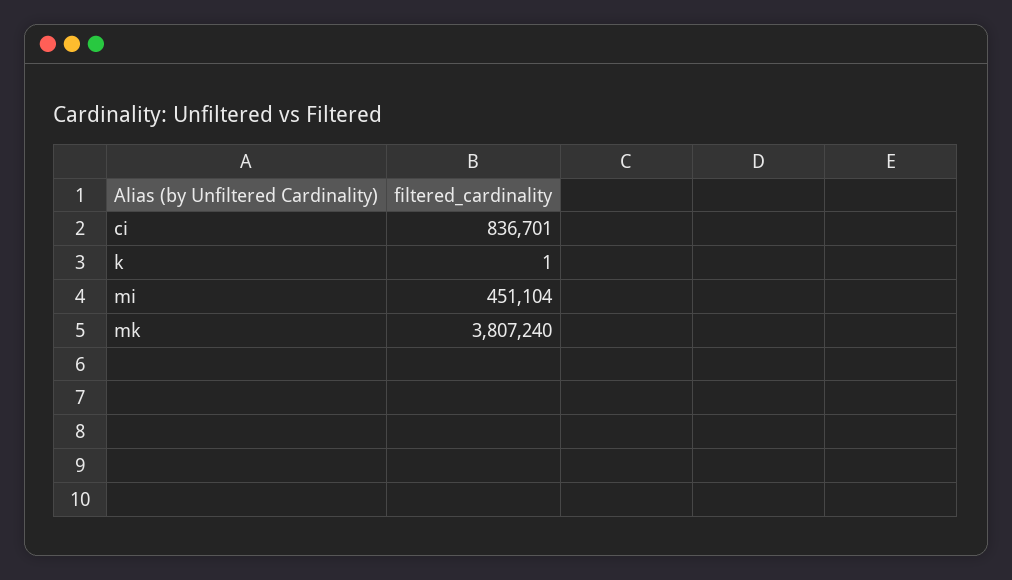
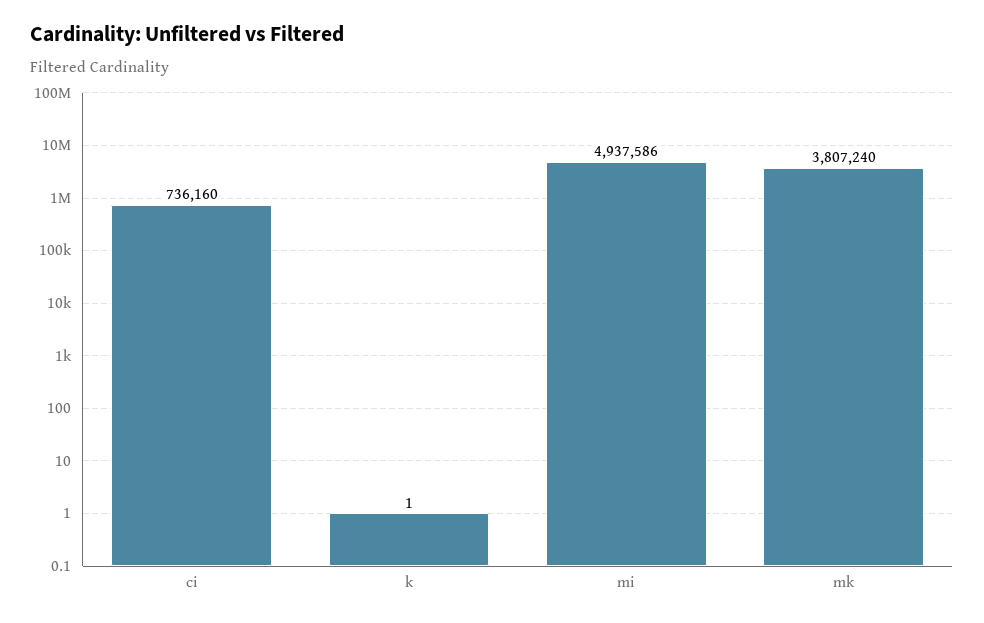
ci: 836701 -> 736160
mi: 451104 -> 4937586

